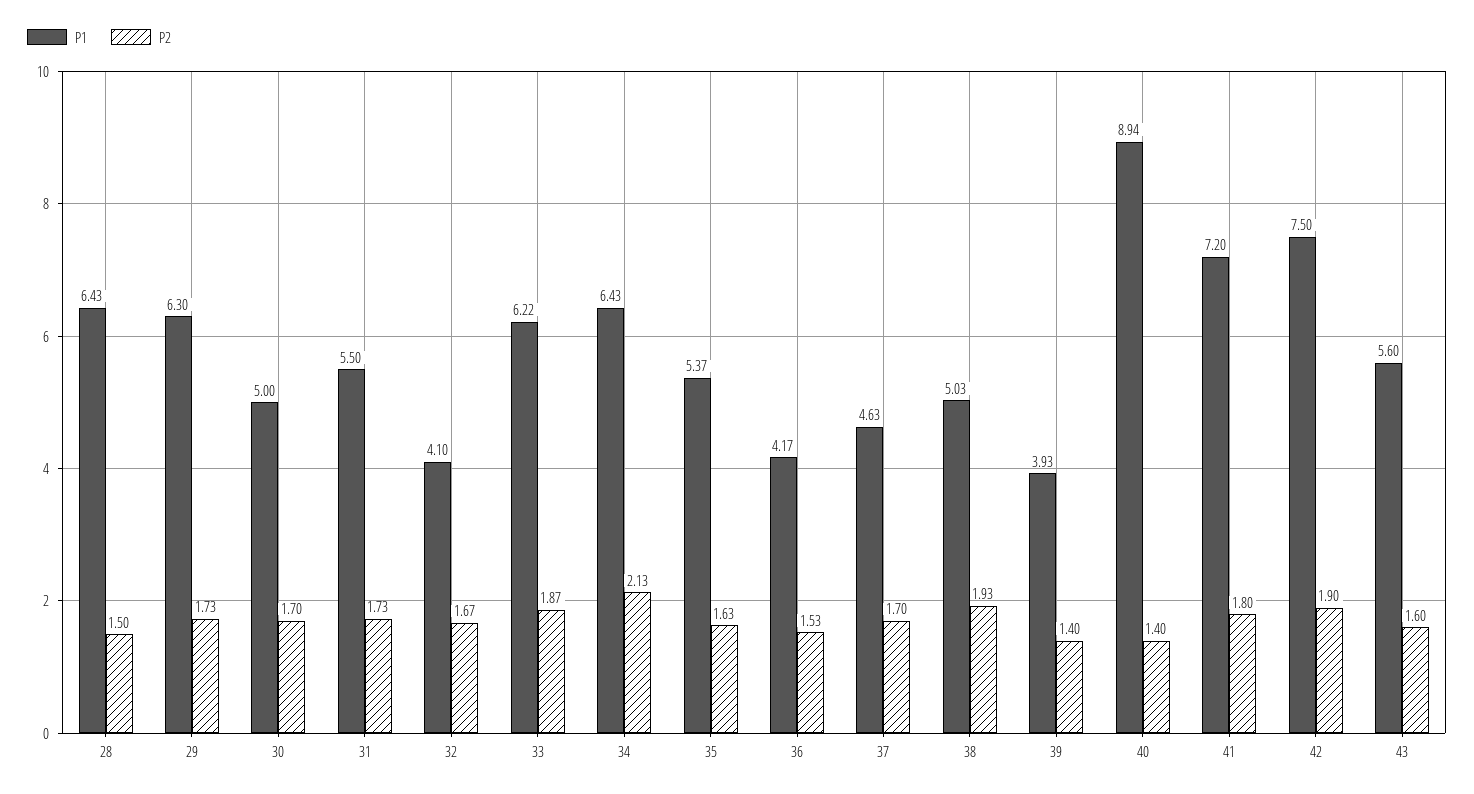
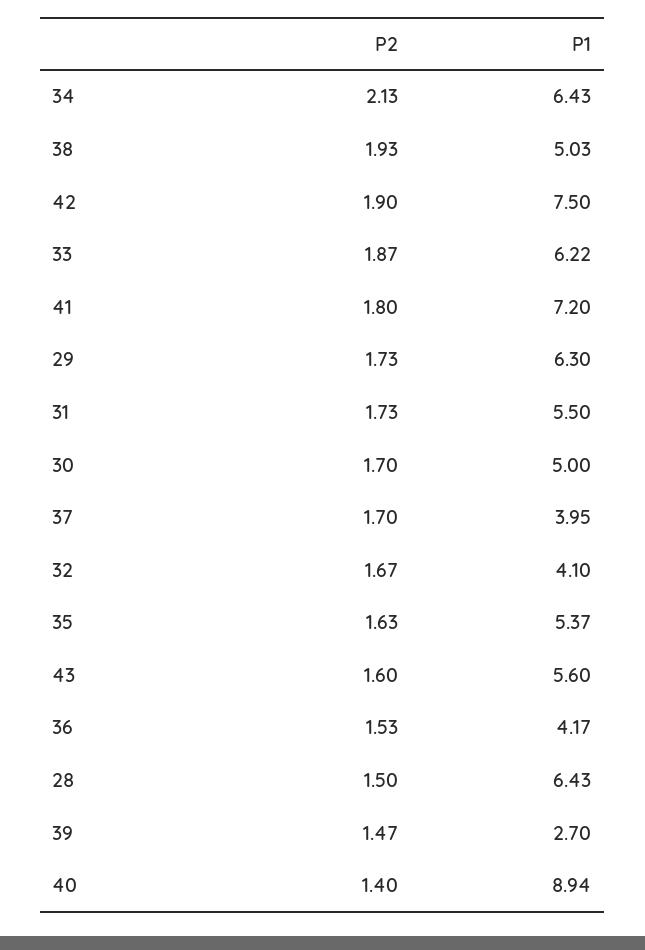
P1, 37: 4.63 -> 3.95
P1, 39: 3.93 -> 2.7
P2, 39: 1.4 -> 1.47

